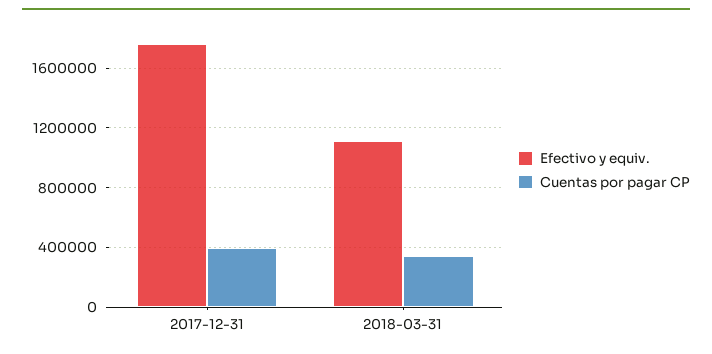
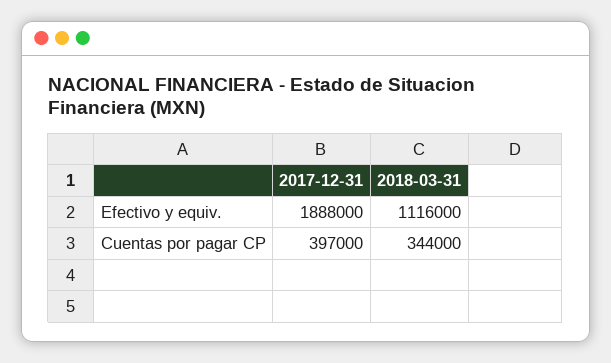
Efectivo y equiv., 2017-12-31: 1750000 -> 1888000

